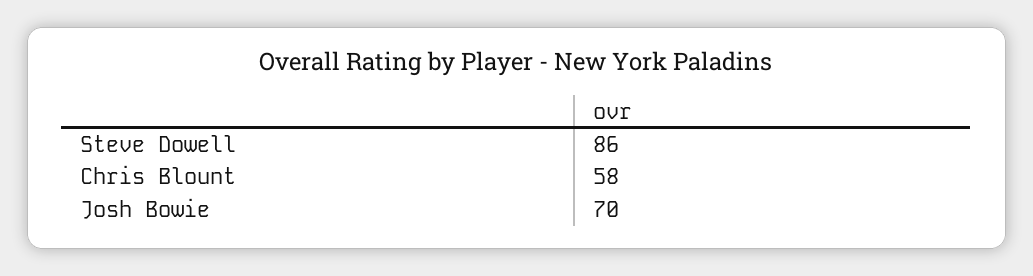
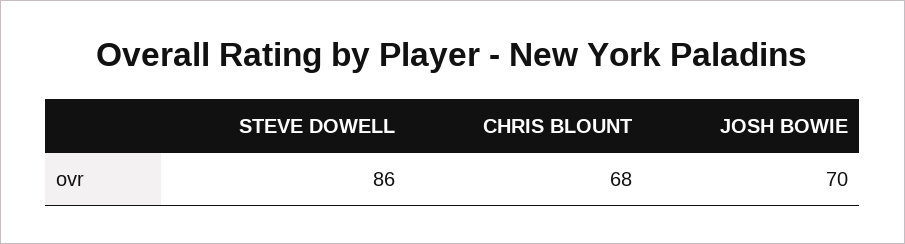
Chris Blount: 58 -> 68

